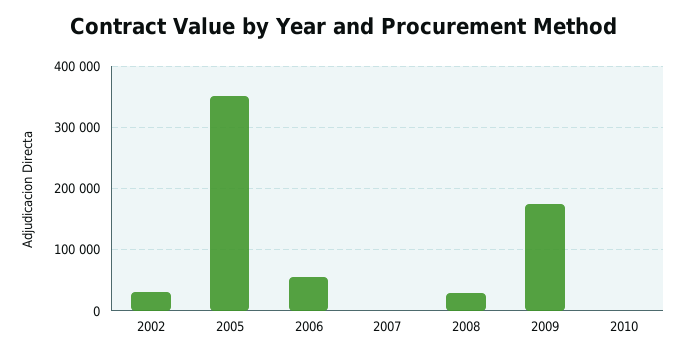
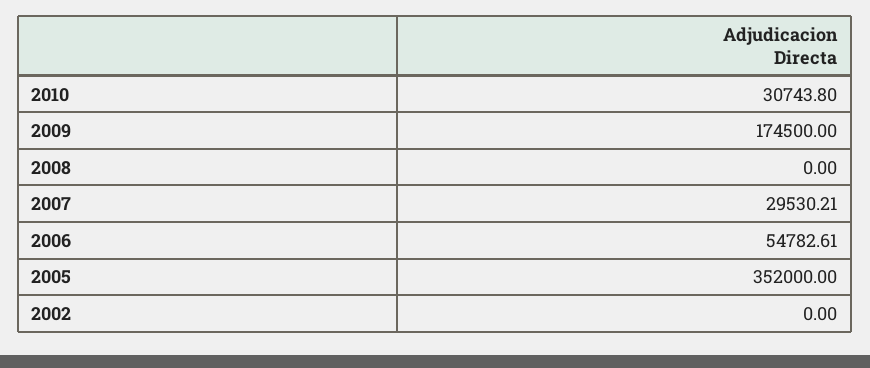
2002: 30000 -> 0
2007: 0 -> 29530.21
2008: 30000 -> 0
2010: 0 -> 30743.8

